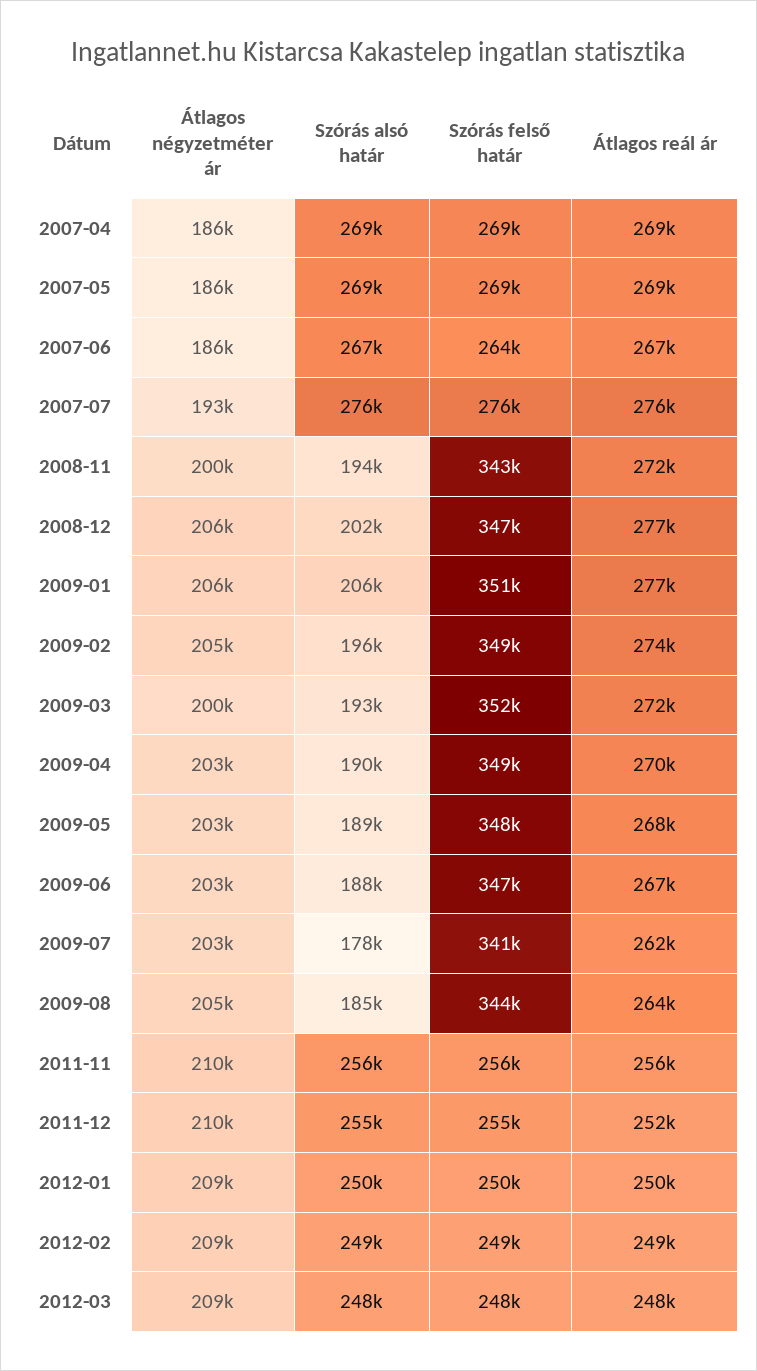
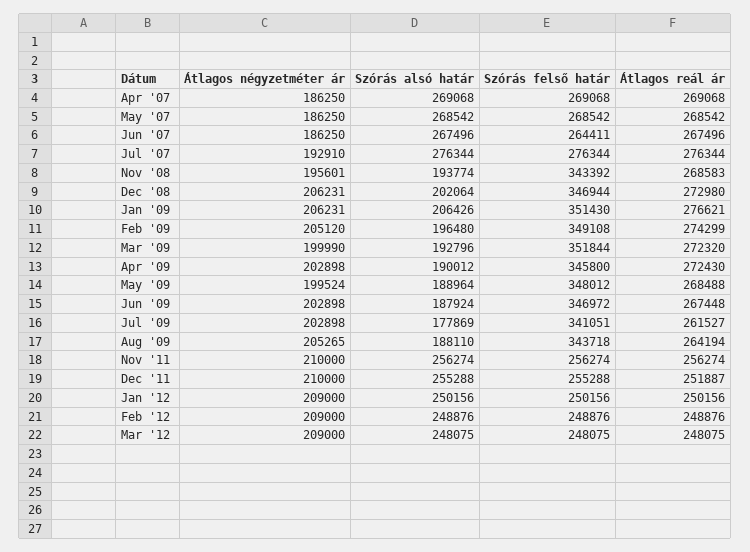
Átlagos négyzetméter ár, 2008-11: 200000 -> 195601
Átlagos reál ár, 2008-11: 272000 -> 268583
Átlagos reál ár, 2008-12: 277000 -> 272980
Szórás felső határ, 2009-04: 349000 -> 345800
Átlagos reál ár, 2009-04: 270000 -> 272430
Átlagos négyzetméter ár, 2009-05: 203000 -> 199524
Szórás alsó határ, 2009-08: 185000 -> 188110

